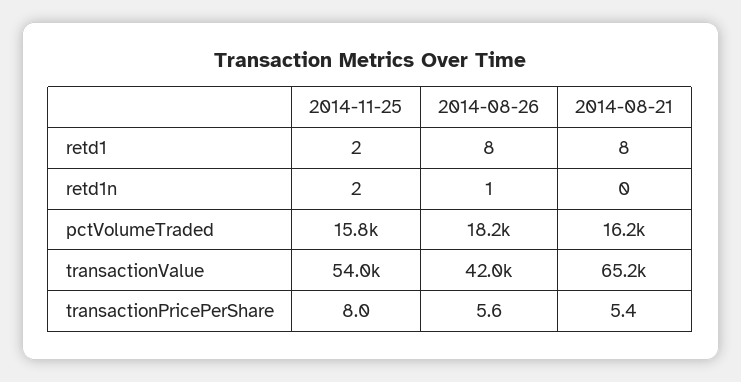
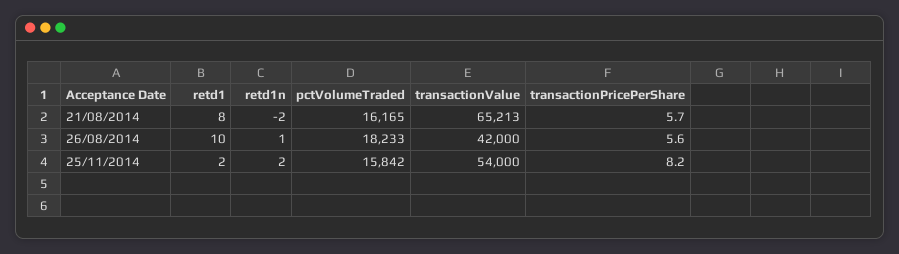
2014-08-26, retd1: 8 -> 10
2014-08-21, retd1n: 0 -> -2
2014-11-25, transactionPricePerShare: 8 -> 8.2
2014-08-21, transactionPricePerShare: 5.4 -> 5.7

